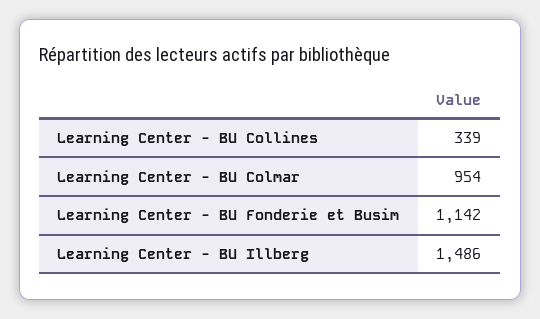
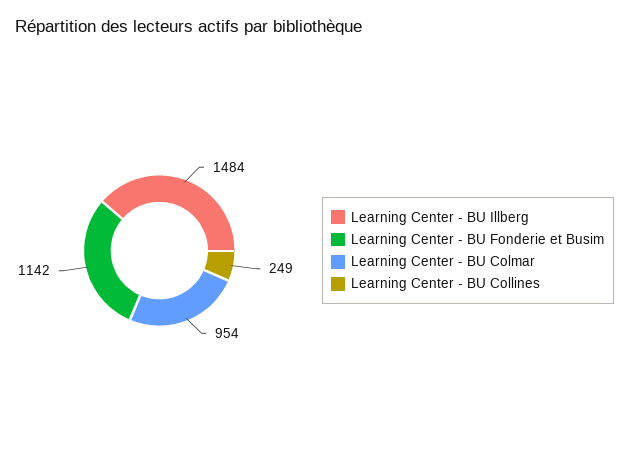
Learning Center - BU Collines: 339 -> 249
Learning Center - BU Illberg: 1486 -> 1484

